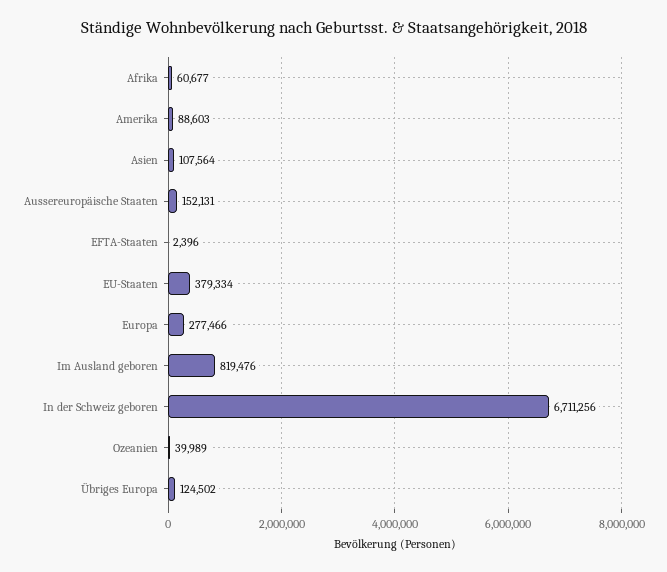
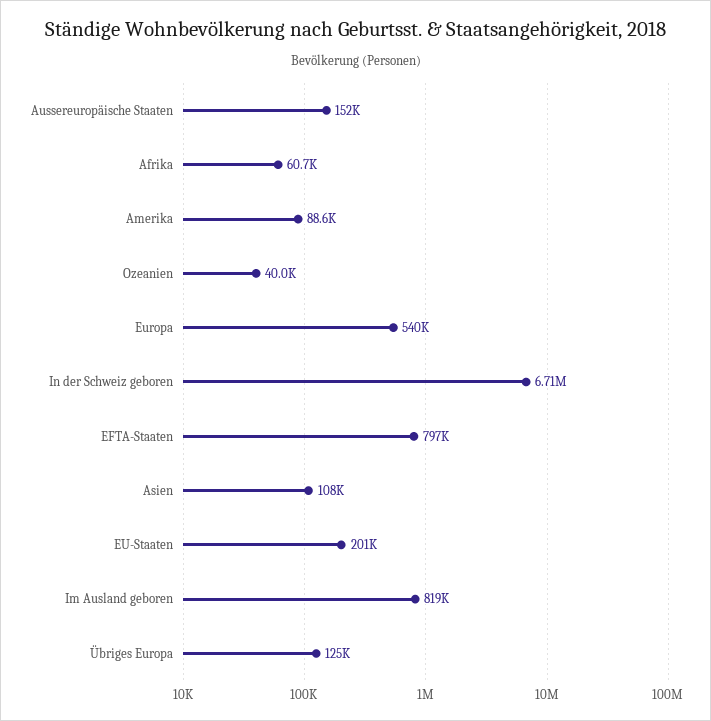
EFTA-Staaten: 2396 -> 797000
EU-Staaten: 379334 -> 201000
Europa: 277466 -> 540000

